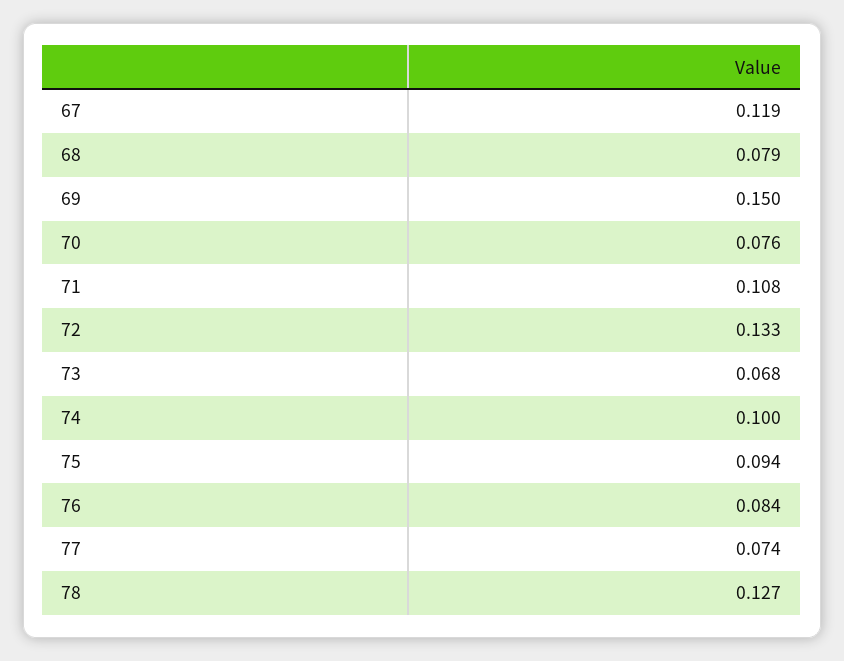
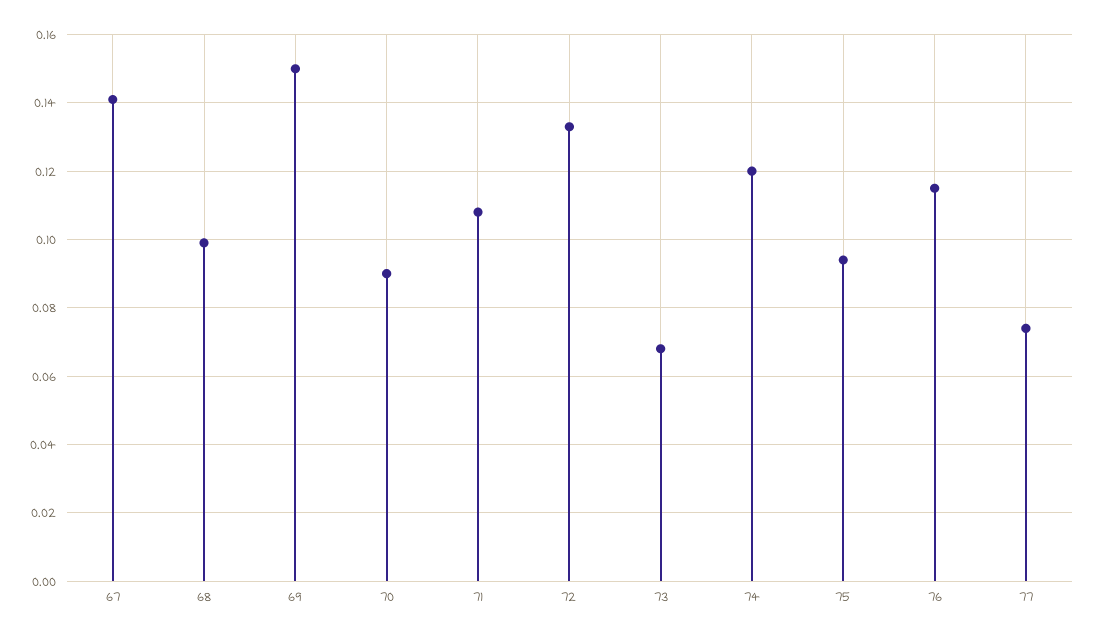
67: 0.119 -> 0.14
68: 0.079 -> 0.1
70: 0.076 -> 0.09
74: 0.1 -> 0.12
76: 0.084 -> 0.115
78: 0.127 -> none

